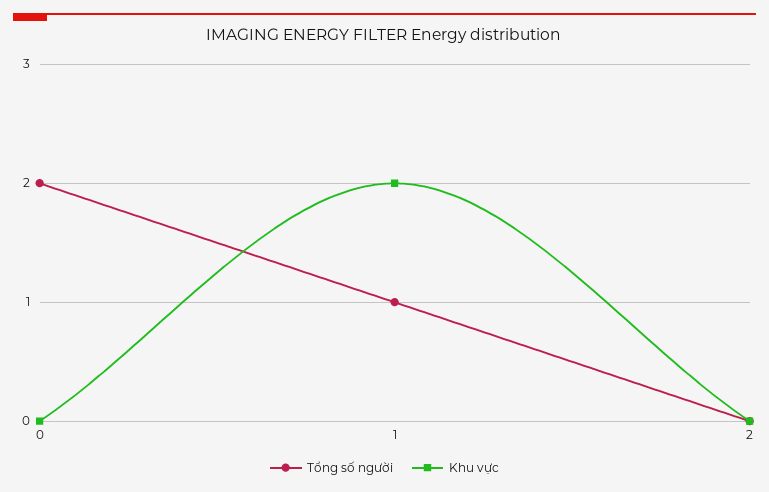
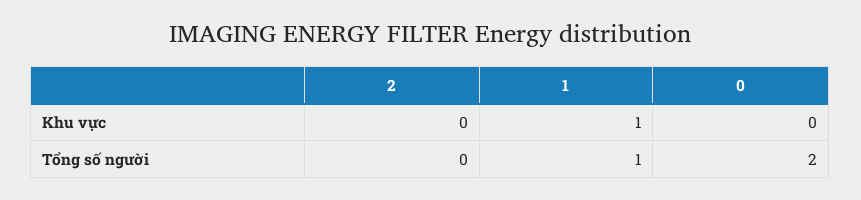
Khu vực, 1: 2 -> 1

